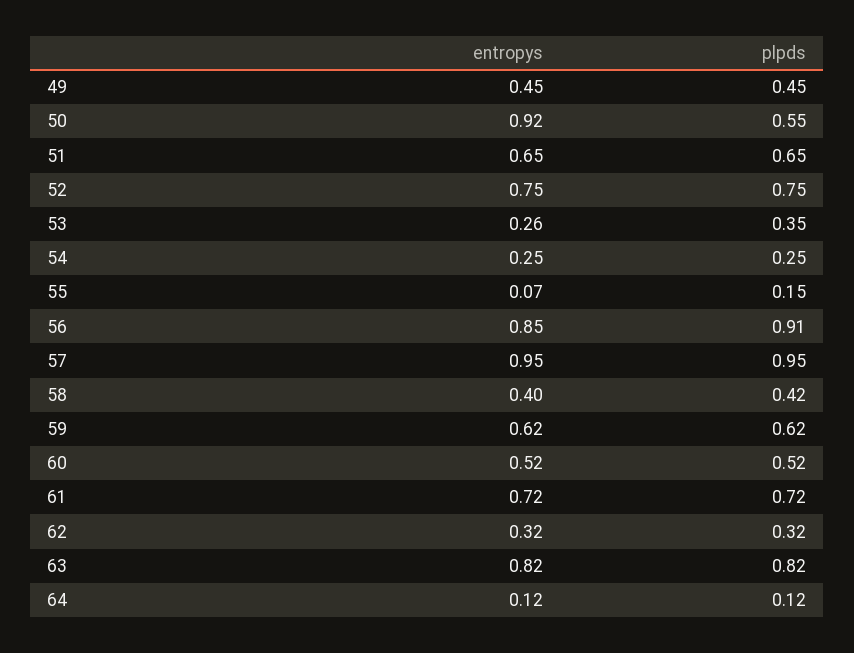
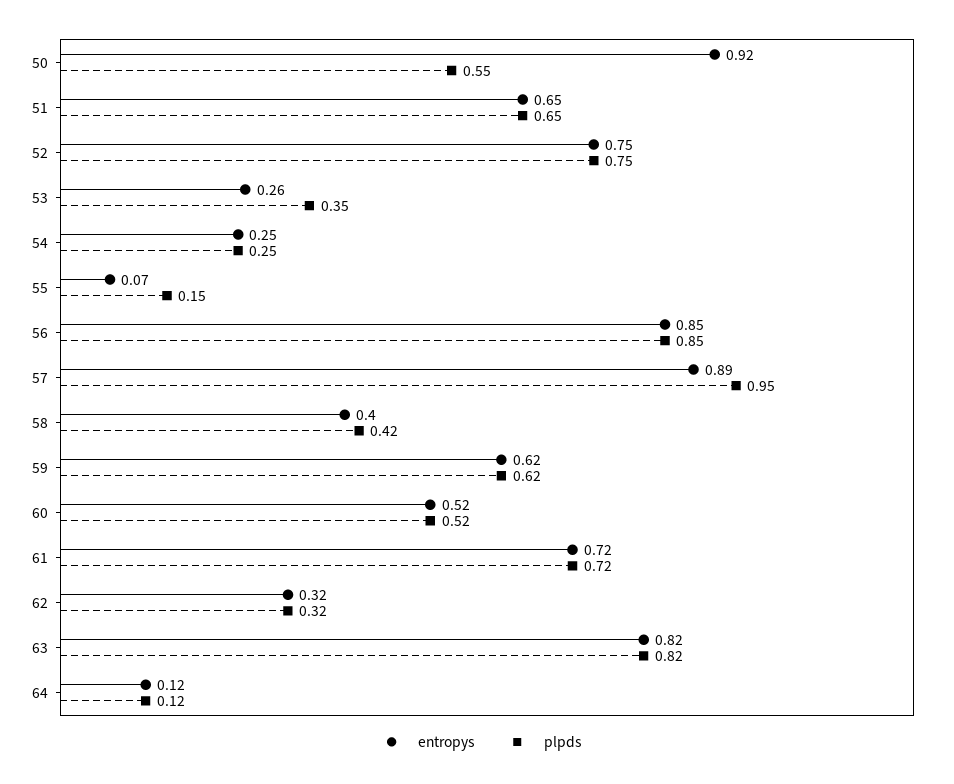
entropys, 49: 0.45 -> none
plpds, 49: 0.45 -> none
plpds, 56: 0.91 -> 0.85
entropys, 57: 0.95 -> 0.89

